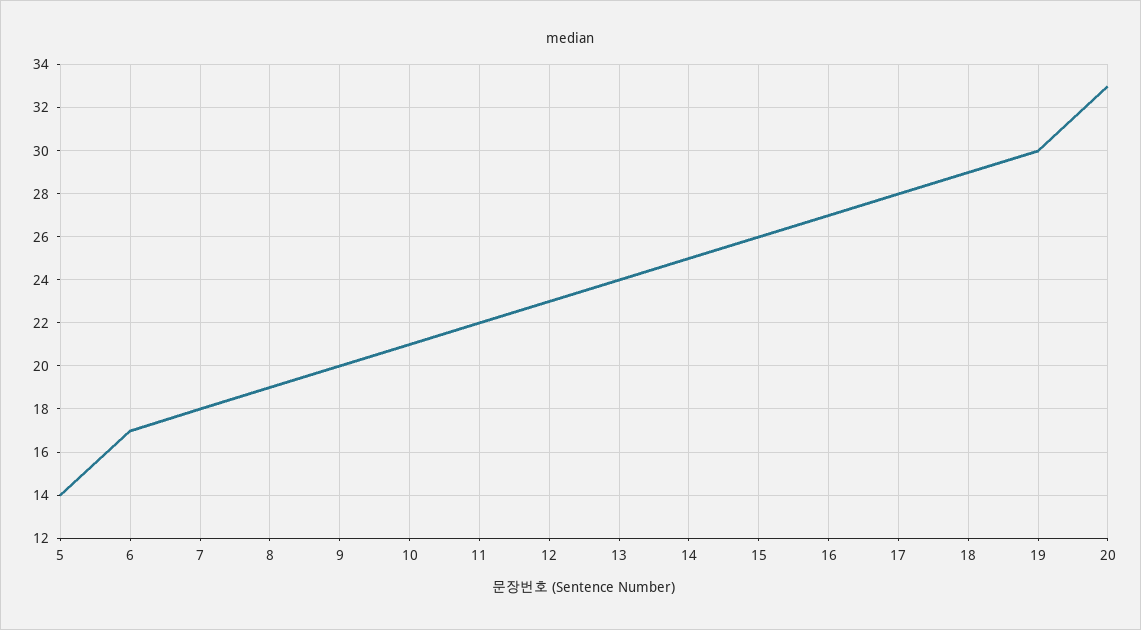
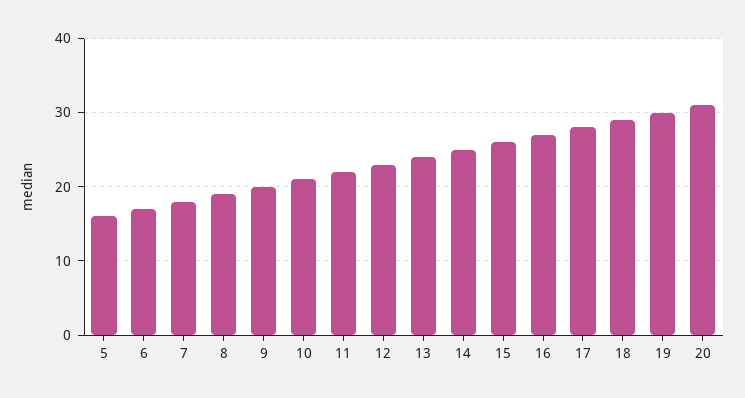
5: 14 -> 16
20: 33 -> 31

